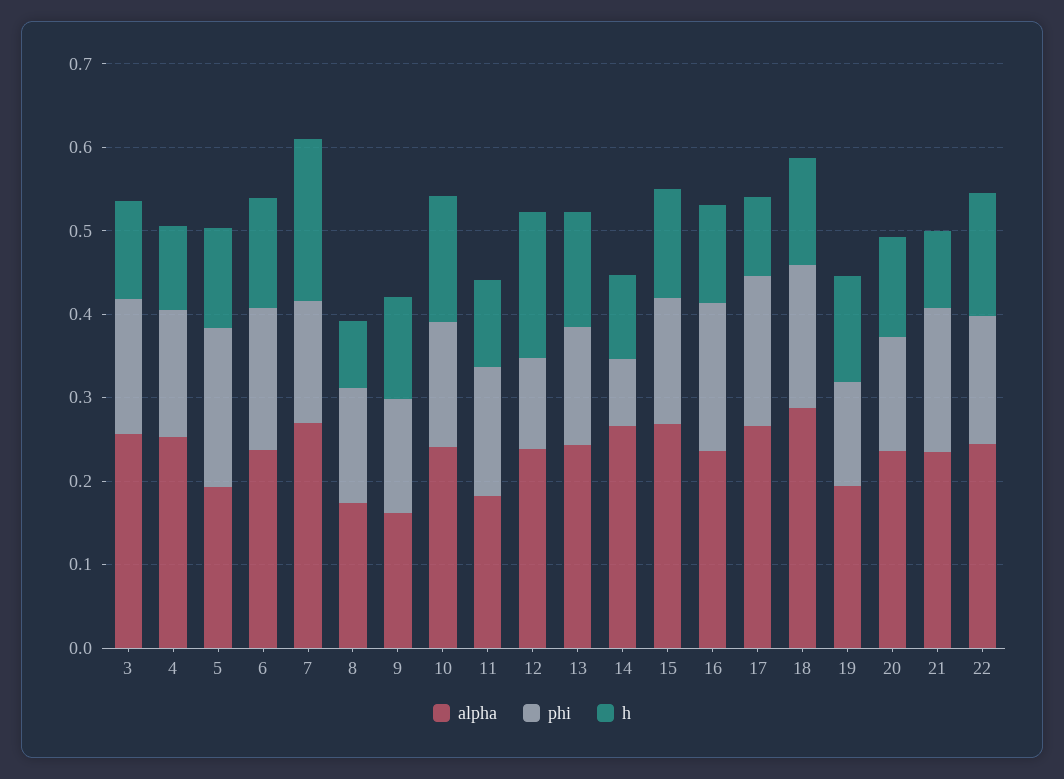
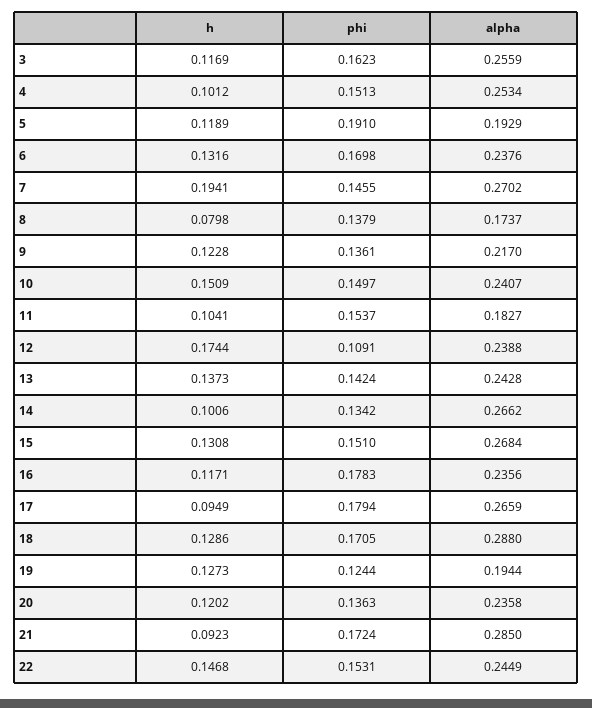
alpha, 9: 0.16 -> 0.217
phi, 14: 0.08 -> 0.1342
alpha, 21: 0.24 -> 0.285

